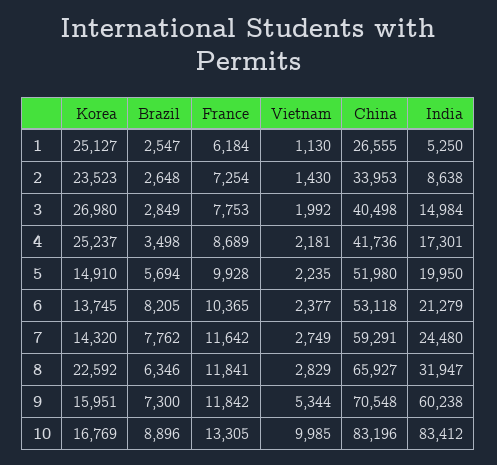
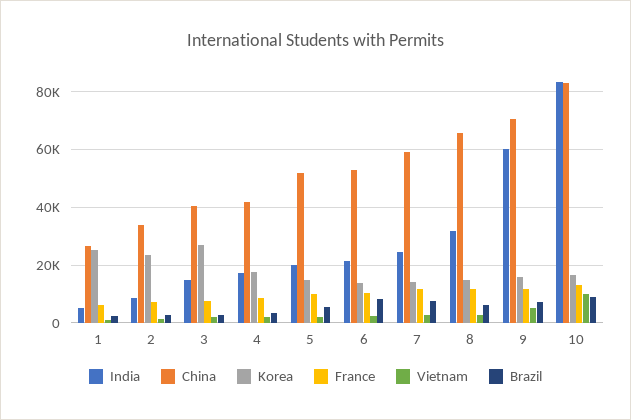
Korea, 4: 25237 -> 17500
Korea, 8: 22592 -> 15000

